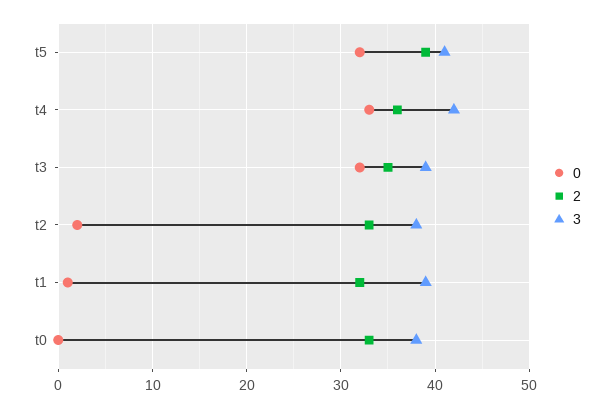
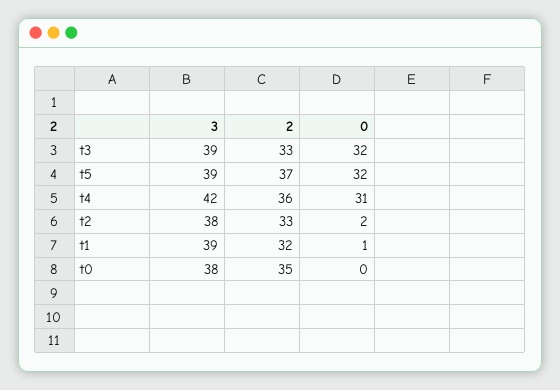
2, t5: 39 -> 37
3, t5: 41 -> 39
0, t4: 33 -> 31
2, t3: 35 -> 33
2, t0: 33 -> 35

